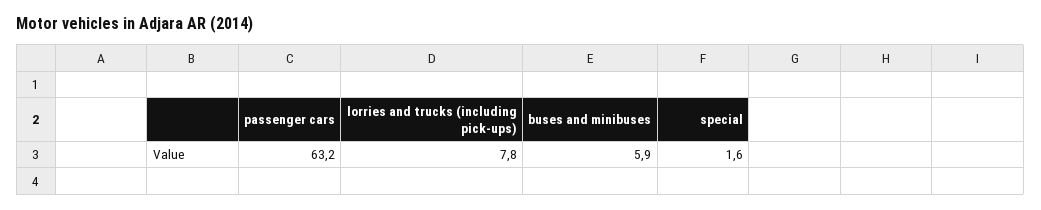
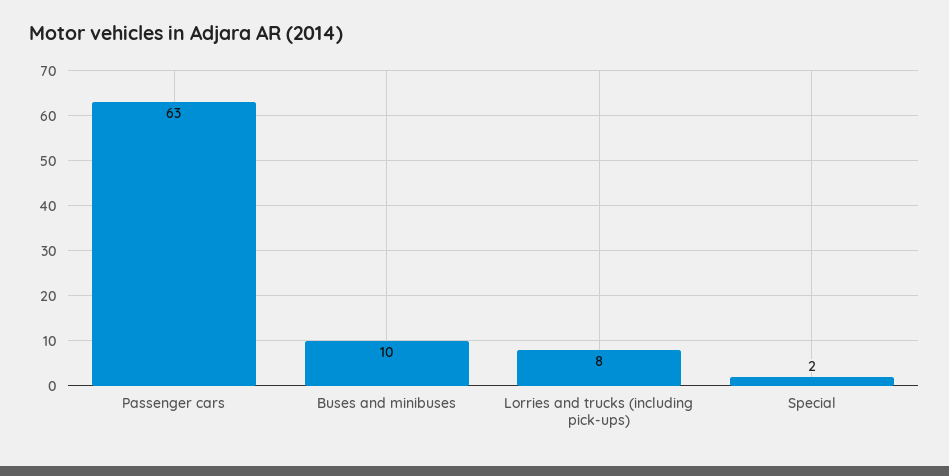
buses and minibuses: 5.9 -> 10

